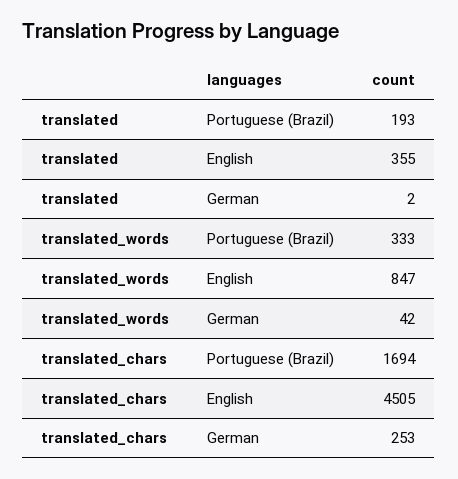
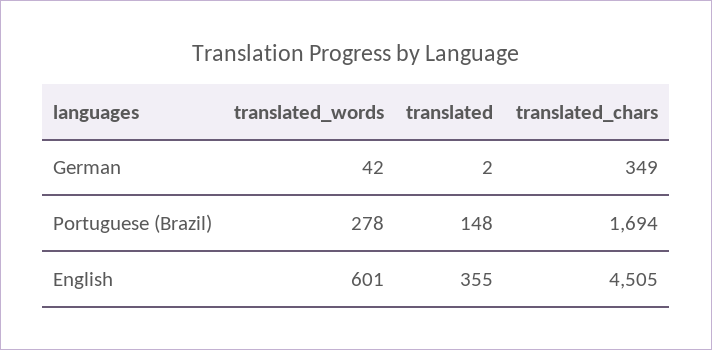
translated, Portuguese (Brazil): 193 -> 148
translated_words, Portuguese (Brazil): 333 -> 278
translated_words, English: 847 -> 601
translated_chars, German: 253 -> 349

